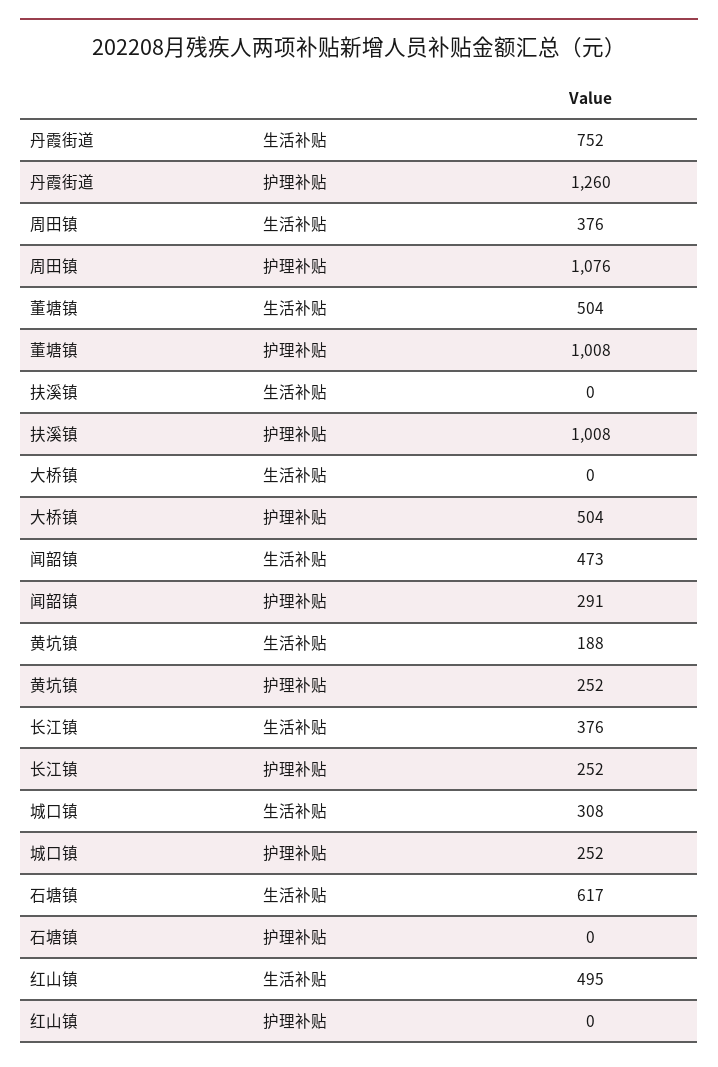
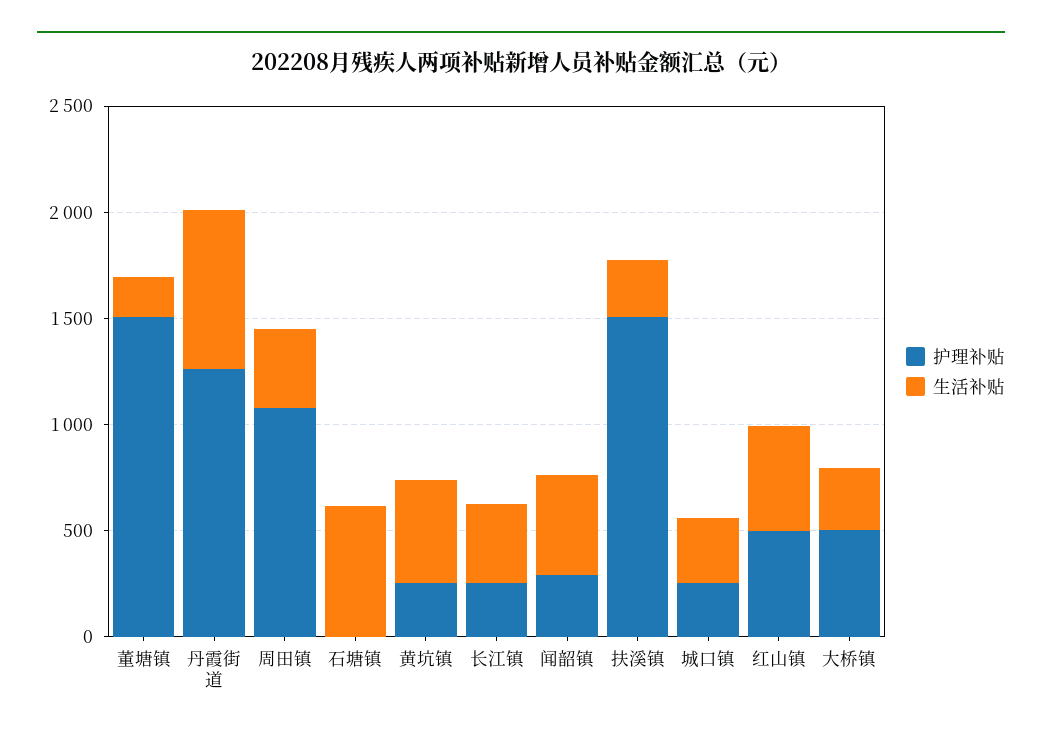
生活补贴, 董塘镇: 504 -> 200
护理补贴, 董塘镇: 1008 -> 1500
生活补贴, 扶溪镇: 0 -> 300
护理补贴, 扶溪镇: 1008 -> 1500
生活补贴, 大桥镇: 0 -> 300
生活补贴, 黄坑镇: 188 -> 500
护理补贴, 红山镇: 0 -> 500

